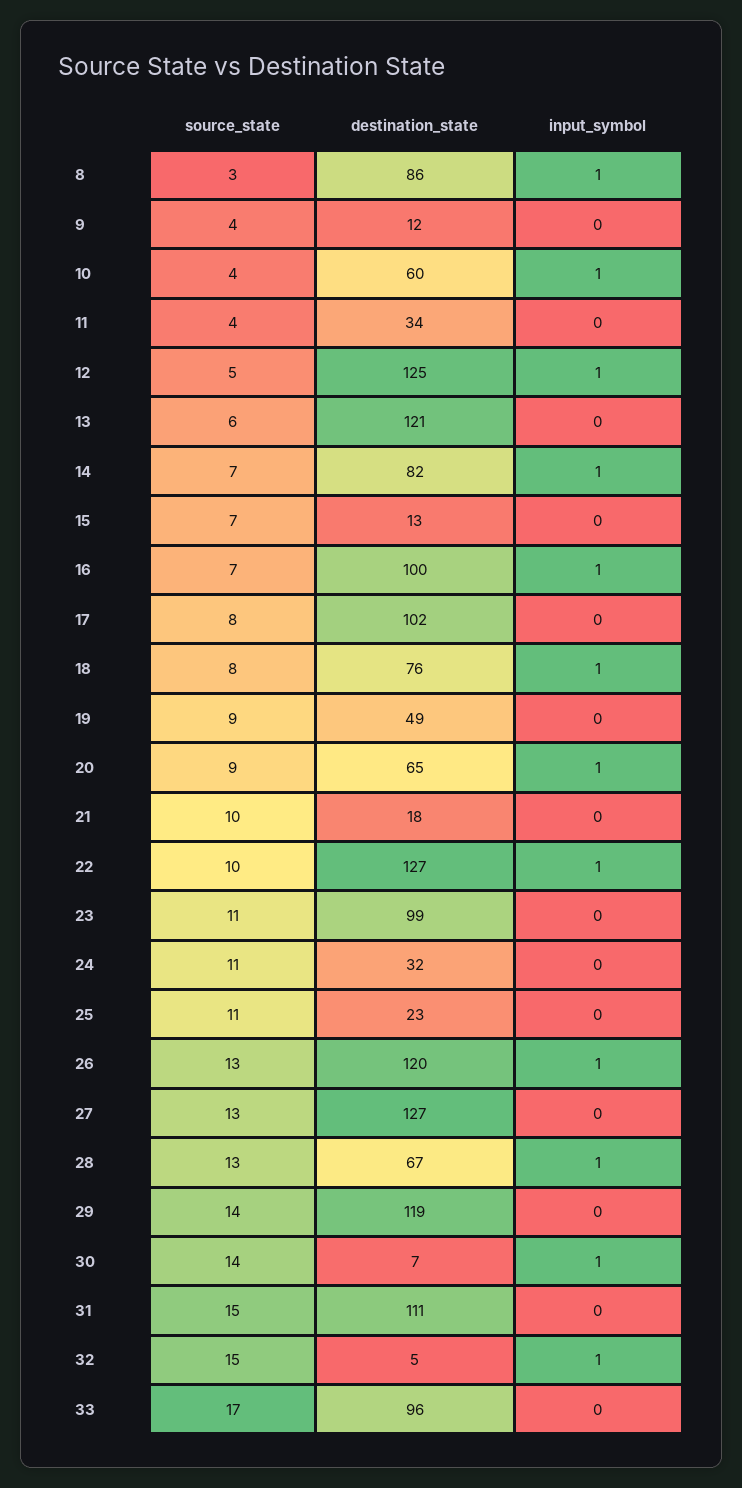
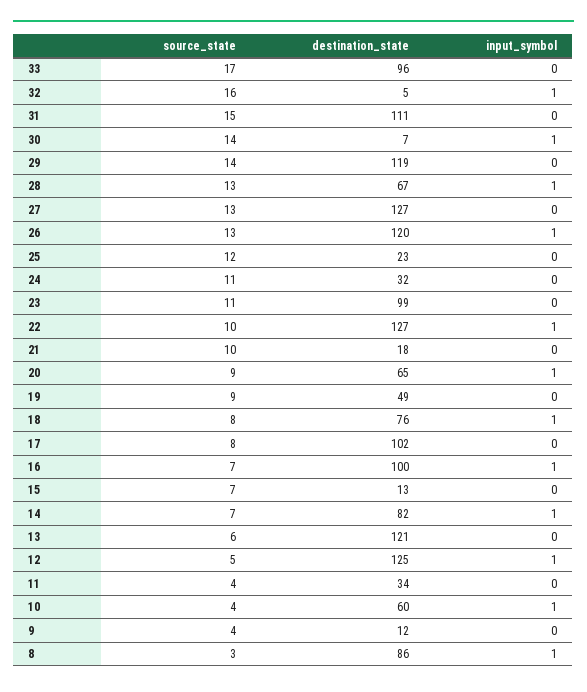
source_state, 25: 11 -> 12
source_state, 32: 15 -> 16

